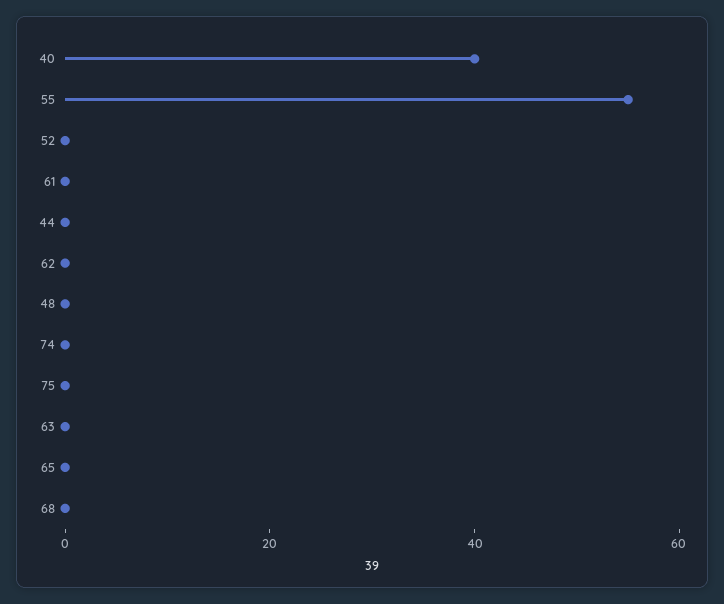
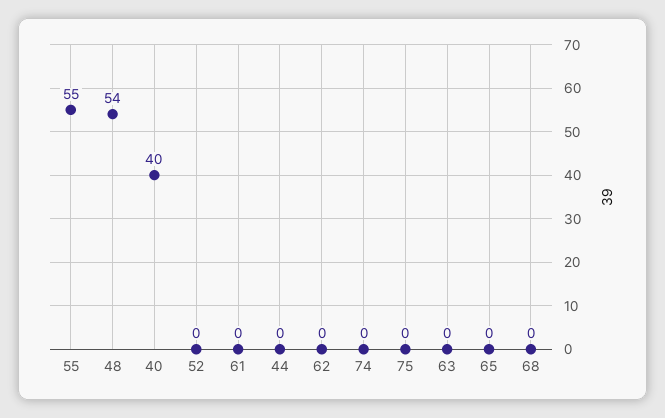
48: 0 -> 54

